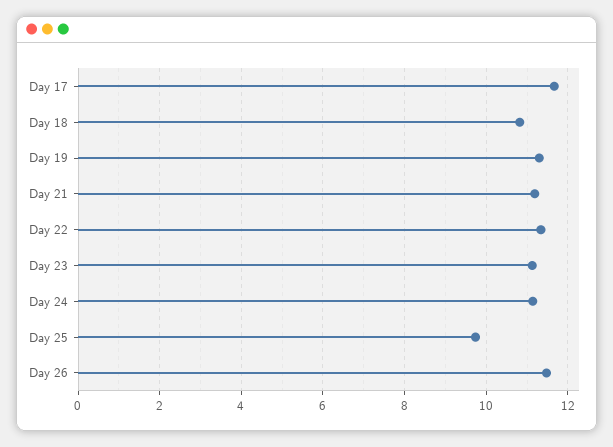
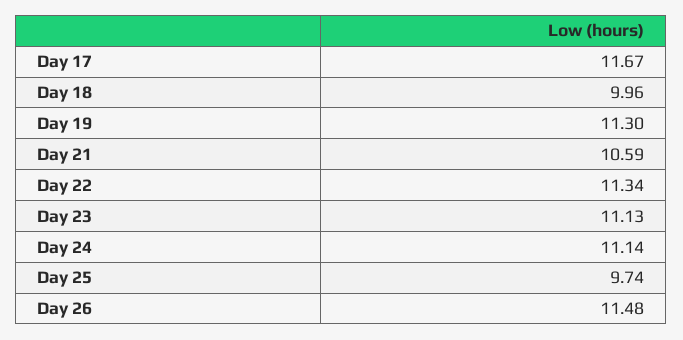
Day 18: 10.8 -> 9.96
Day 21: 11.2 -> 10.59

